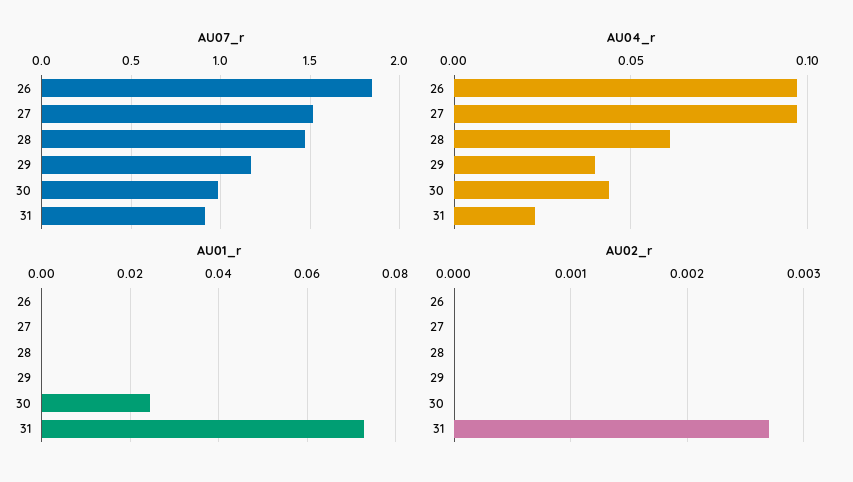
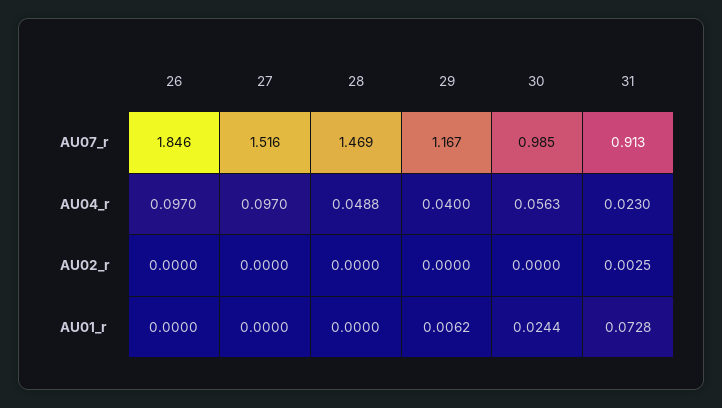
AU04_r, 28: 0.06 -> 0.0488
AU04_r, 30: 0.045 -> 0.0563
AU01_r, 29: 0 -> 0.0062
AU02_r, 31: 0.0027 -> 0.0025

